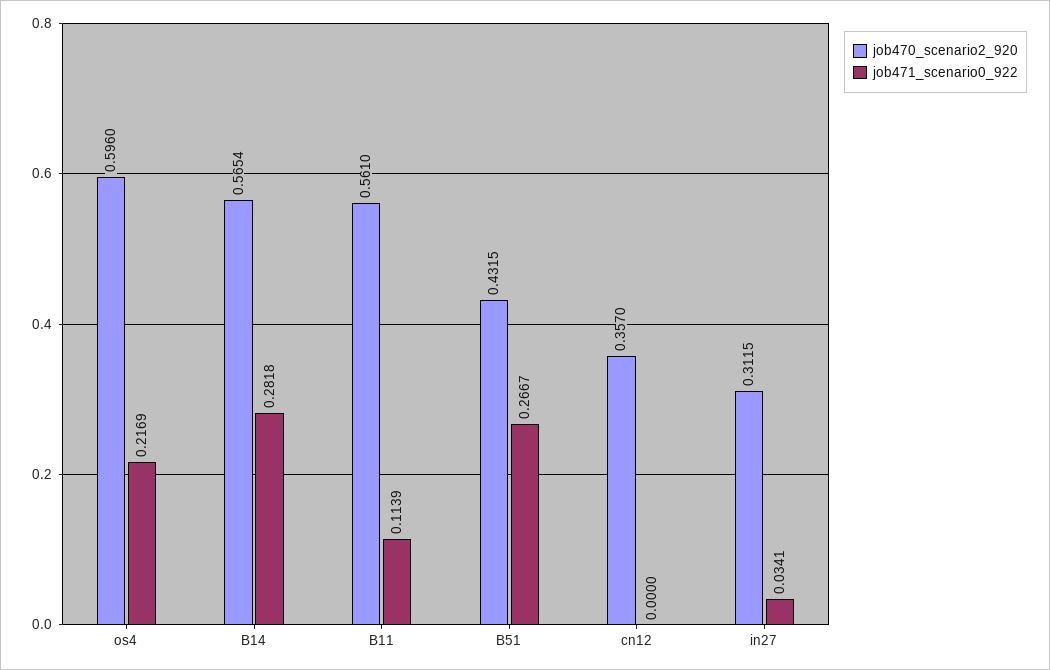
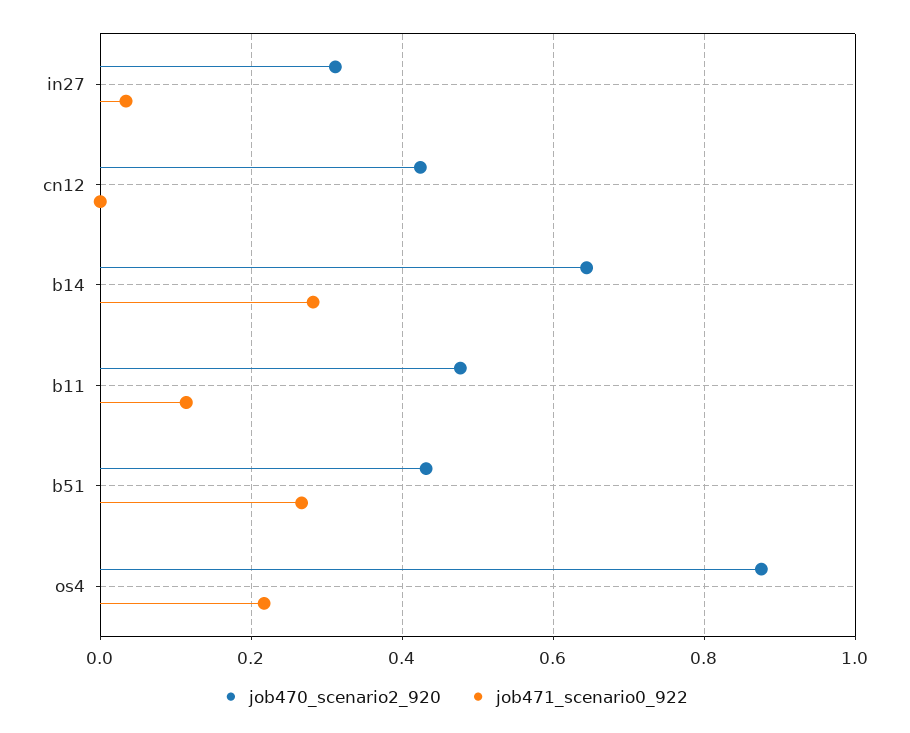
job470_scenario2_920, os4: 0.596 -> 0.88
job470_scenario2_920, B14: 0.5654 -> 0.64
job470_scenario2_920, B11: 0.561 -> 0.48
job470_scenario2_920, cn12: 0.357 -> 0.42

